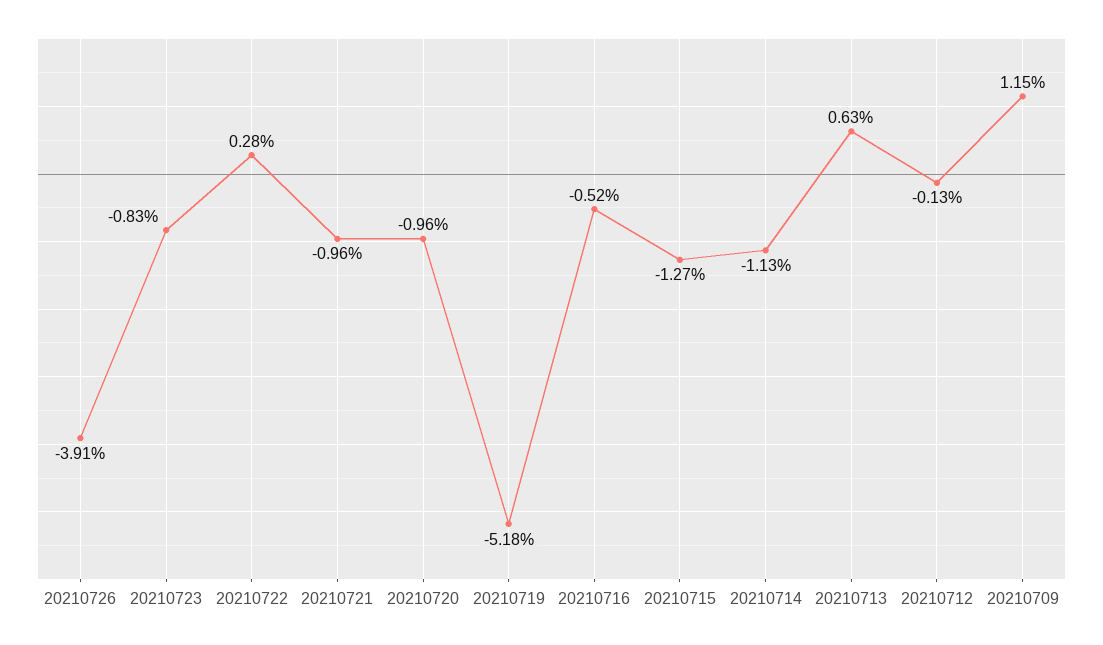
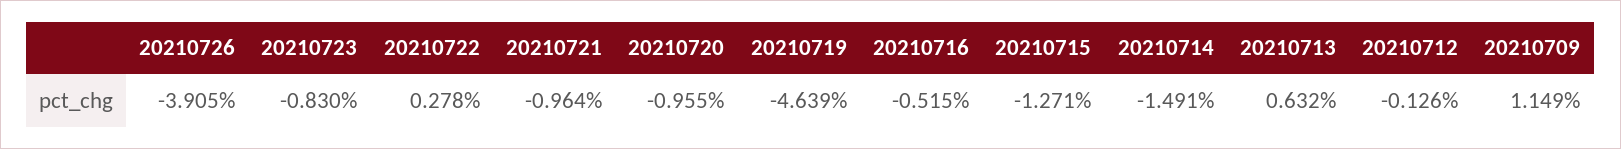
20210719: -5.18 -> -4.639
20210714: -1.13 -> -1.491

